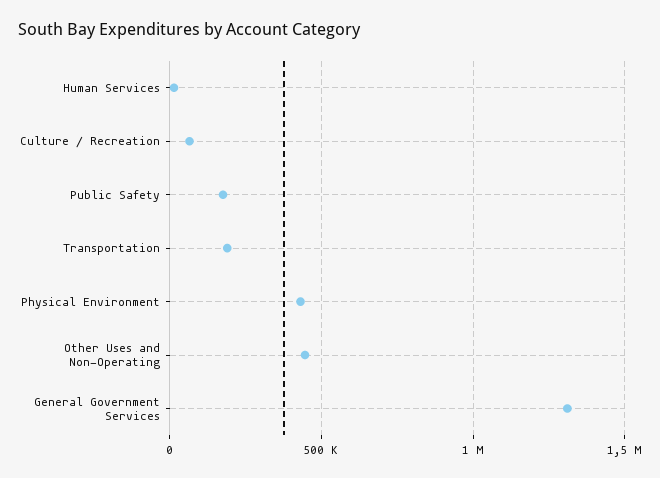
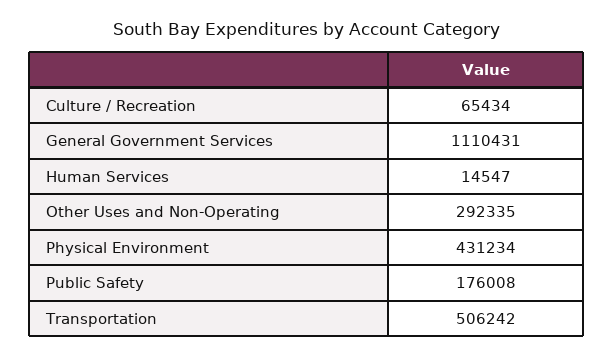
Transportation: 200000 -> 506242
Other Uses and Non-Operating: 450000 -> 292335
General Government Services: 1300000 -> 1110431

